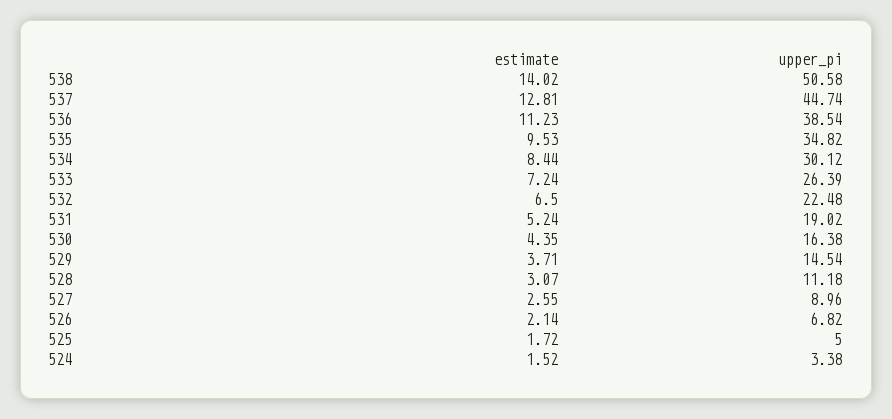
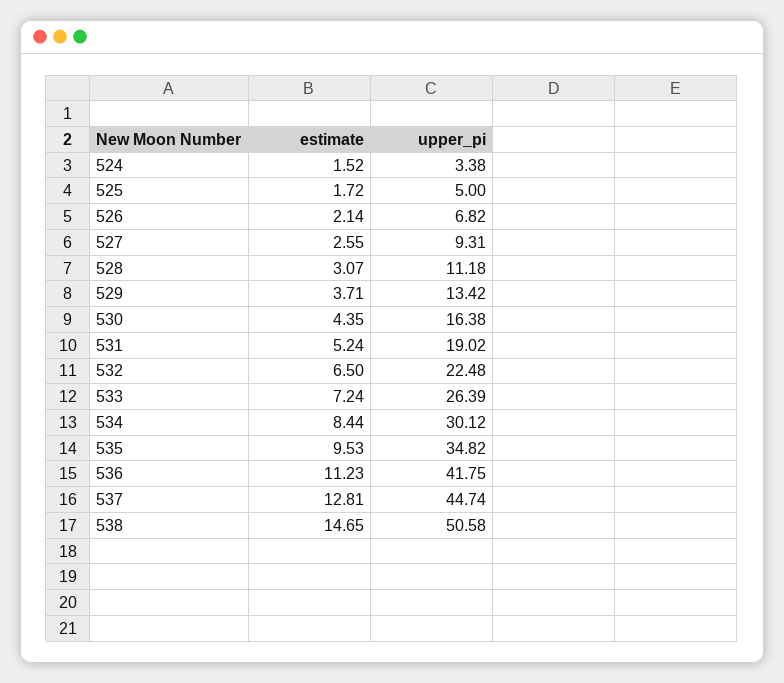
estimate, 538: 14.02 -> 14.65
upper_pi, 536: 38.54 -> 41.75
upper_pi, 529: 14.54 -> 13.42
upper_pi, 527: 8.96 -> 9.31

